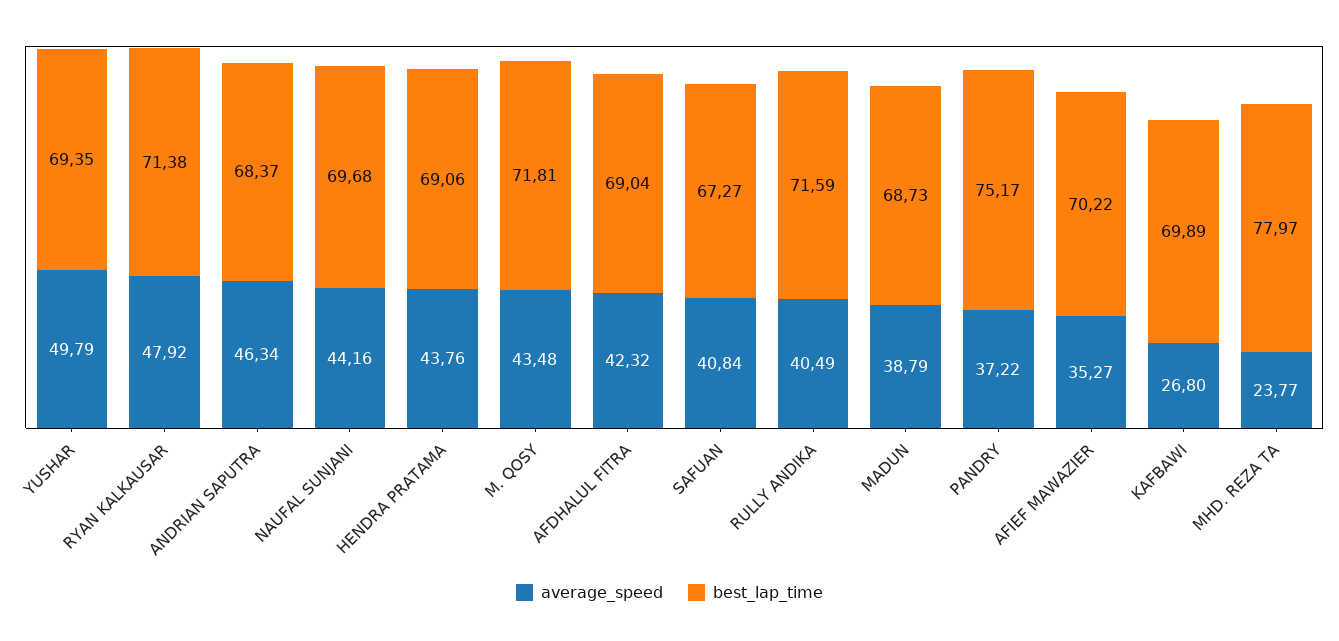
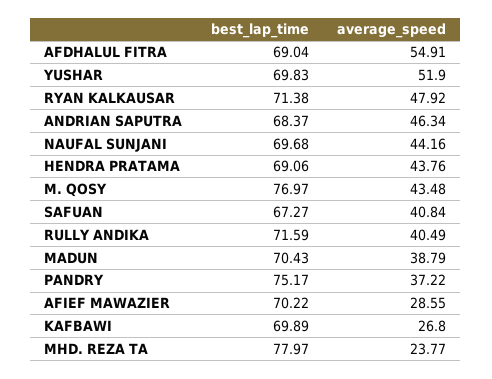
average_speed, YUSHAR: 49.79 -> 51.9
best_lap_time, YUSHAR: 69.35 -> 69.83
best_lap_time, M. QOSY: 71.81 -> 76.97
average_speed, AFDHALUL FITRA: 42.32 -> 54.91
best_lap_time, MADUN: 68.73 -> 70.43
average_speed, AFIEF MAWAZIER: 35.27 -> 28.55

